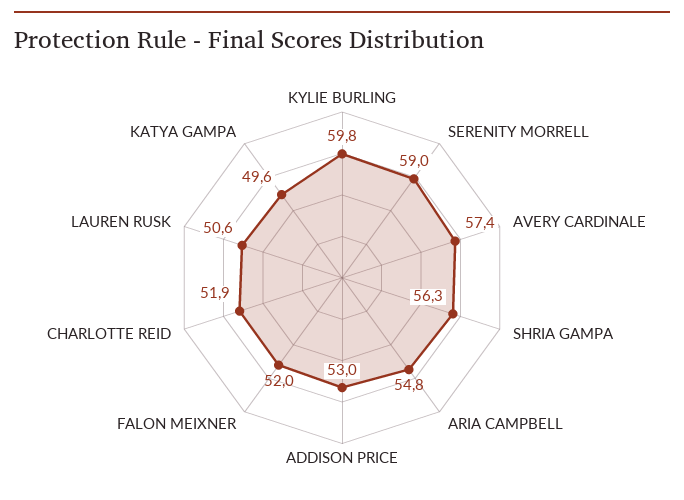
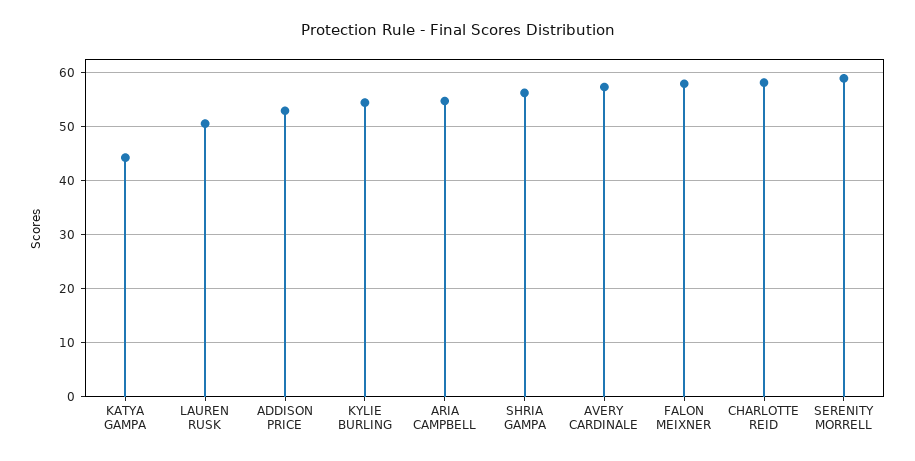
KYLIE BURLING: 59.8 -> 54
FALON MEIXNER: 52 -> 58
CHARLOTTE REID: 51.9 -> 58
KATYA GAMPA: 49.6 -> 44

